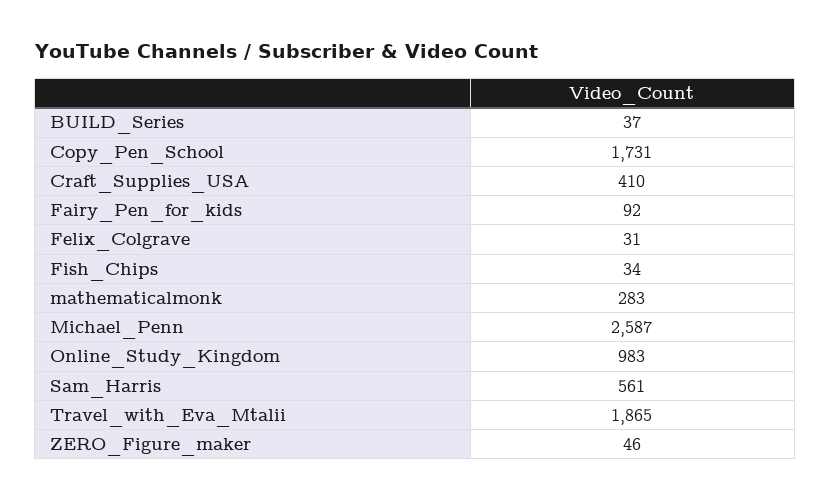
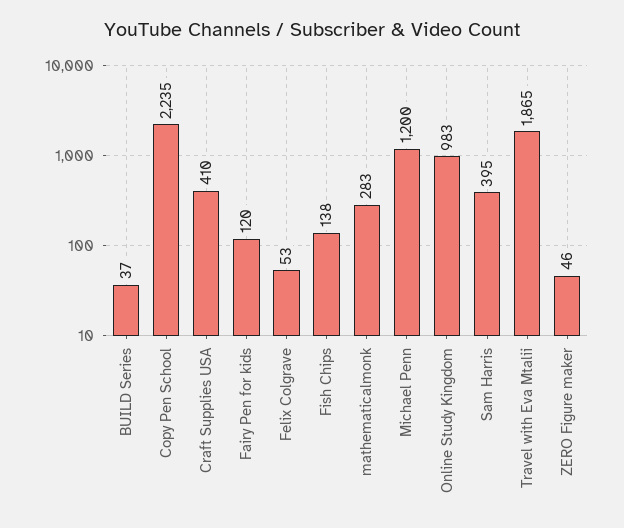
Copy_Pen_School: 1731 -> 2235
Fairy_Pen_for_kids: 92 -> 120
Felix_Colgrave: 31 -> 53
Fish_Chips: 34 -> 138
Michael_Penn: 2587 -> 1200
Sam_Harris: 561 -> 395

